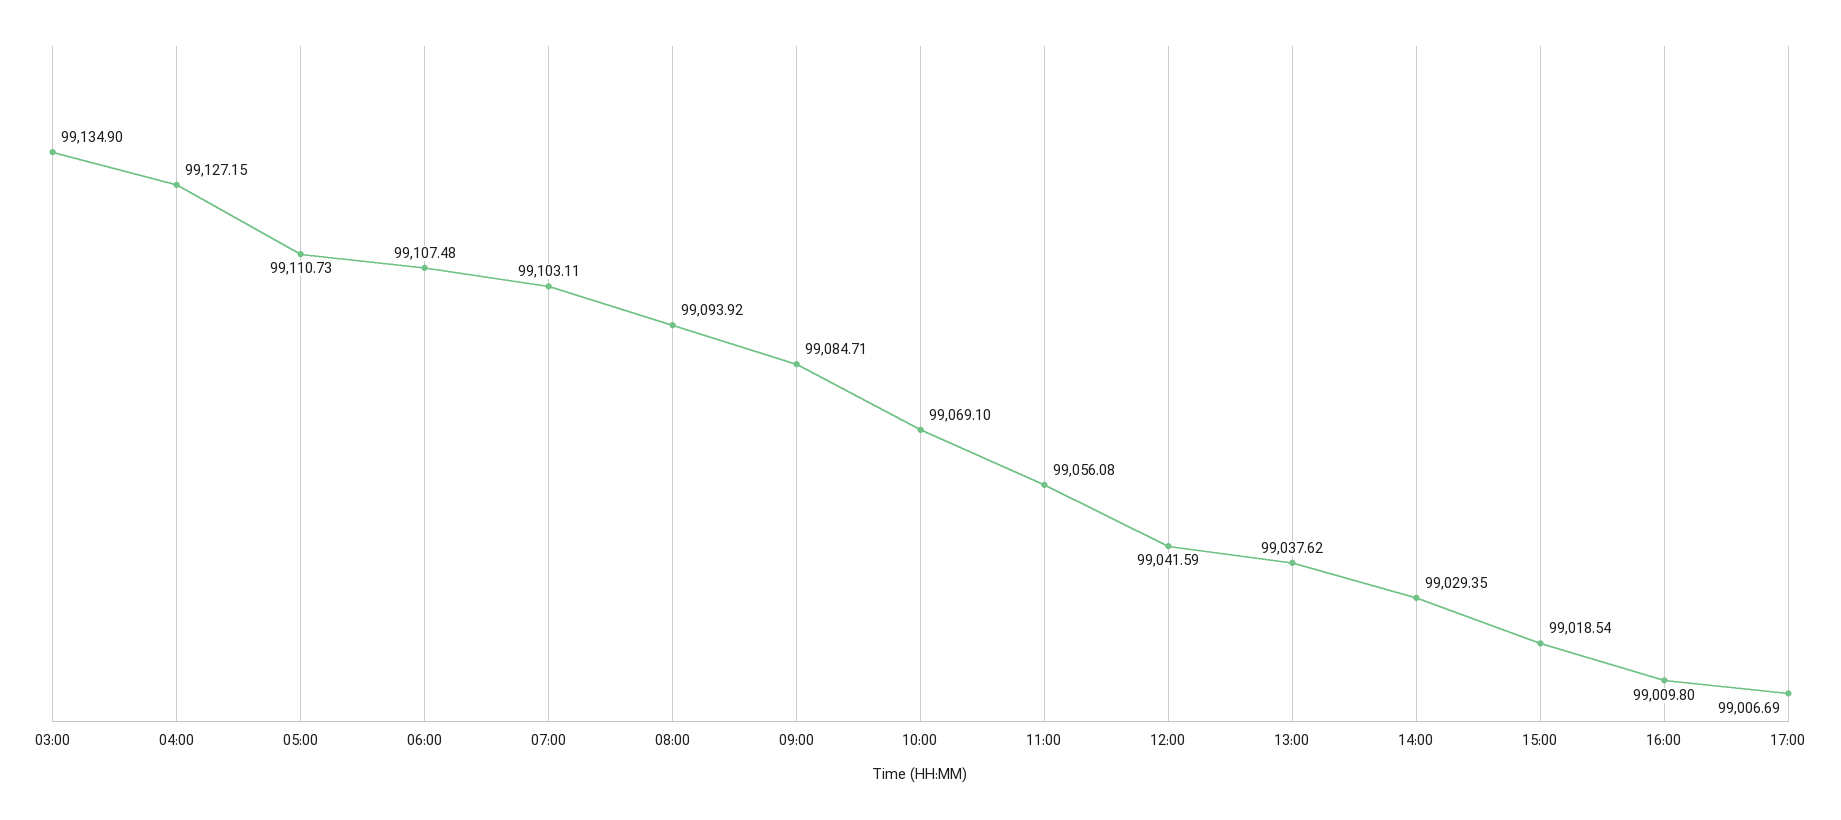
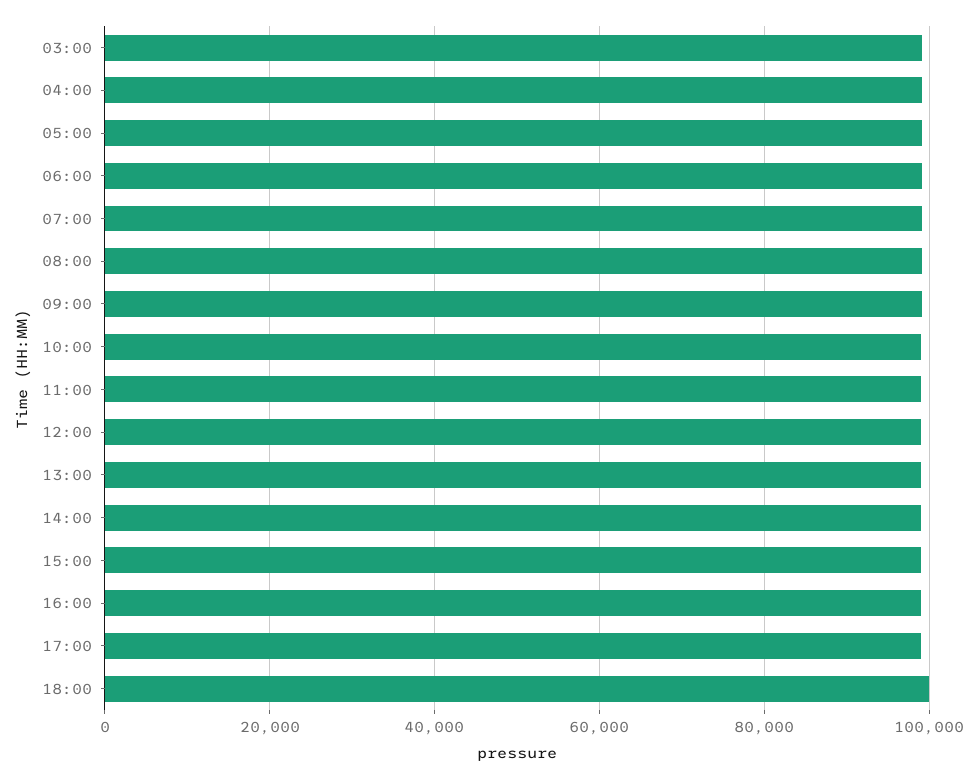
18:00: none -> 100000

